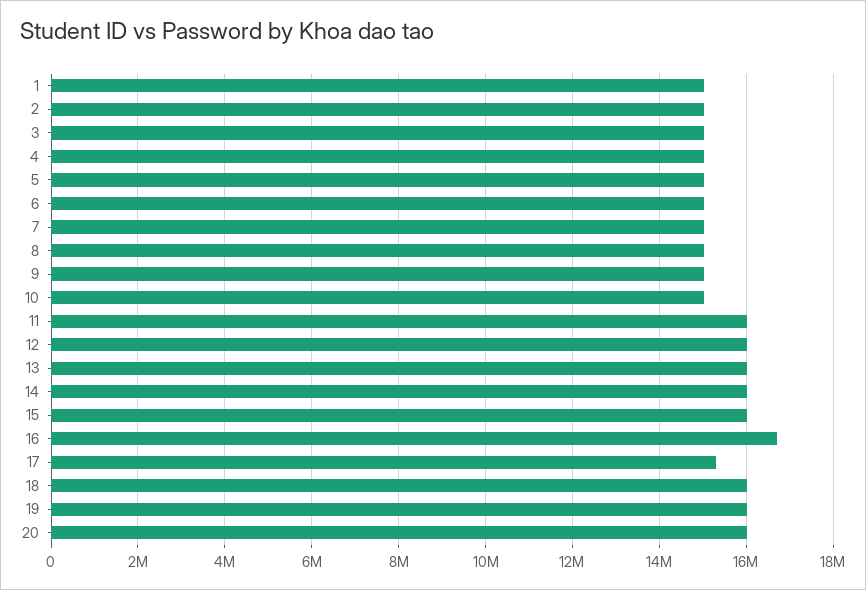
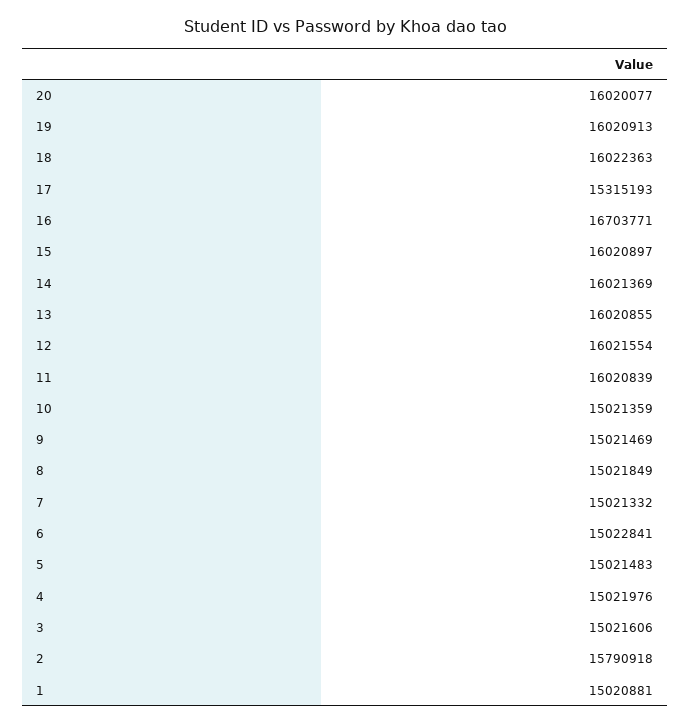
2: 15000000 -> 15790918

